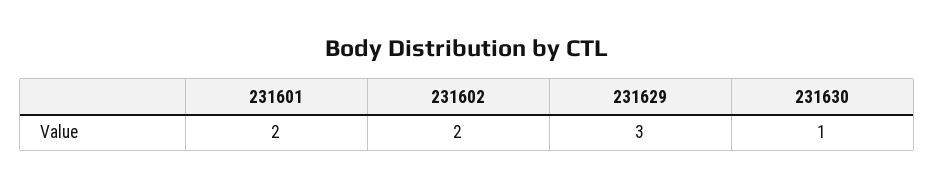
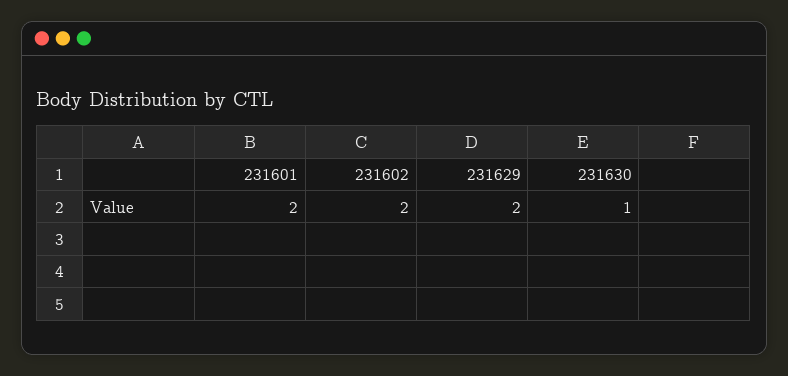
231629: 3 -> 2

